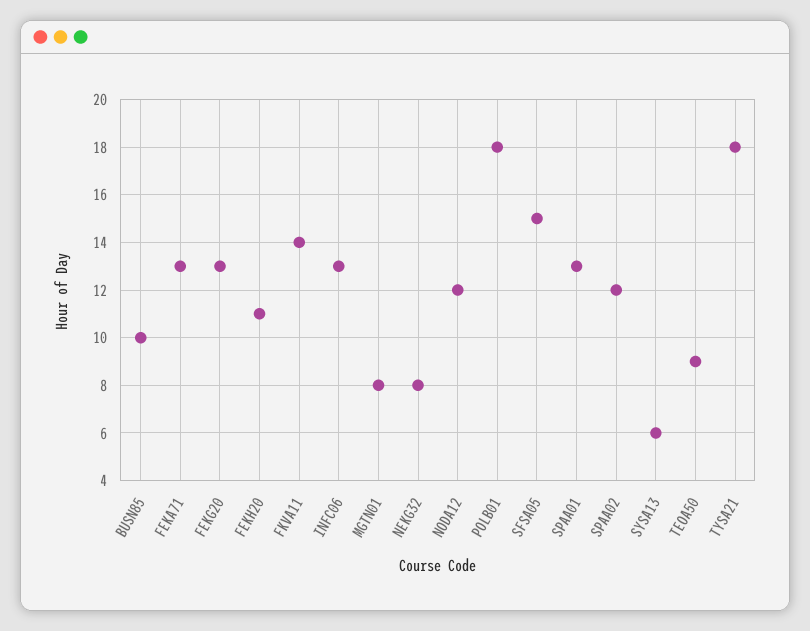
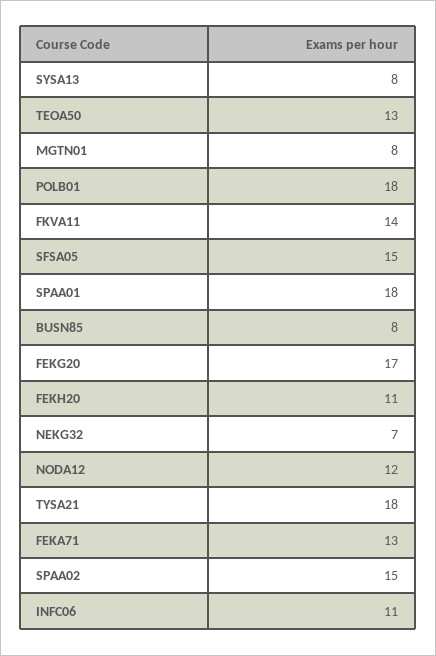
BUSN85: 10 -> 8
FEKG20: 13 -> 17
INFC06: 13 -> 11
NEKG32: 8 -> 7
SPAA01: 13 -> 18
SPAA02: 12 -> 15
SYSA13: 6 -> 8
TEOA50: 9 -> 13

